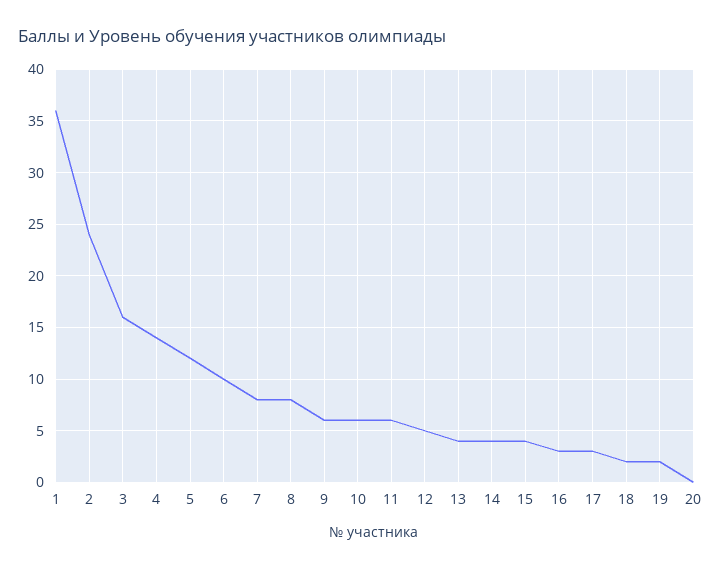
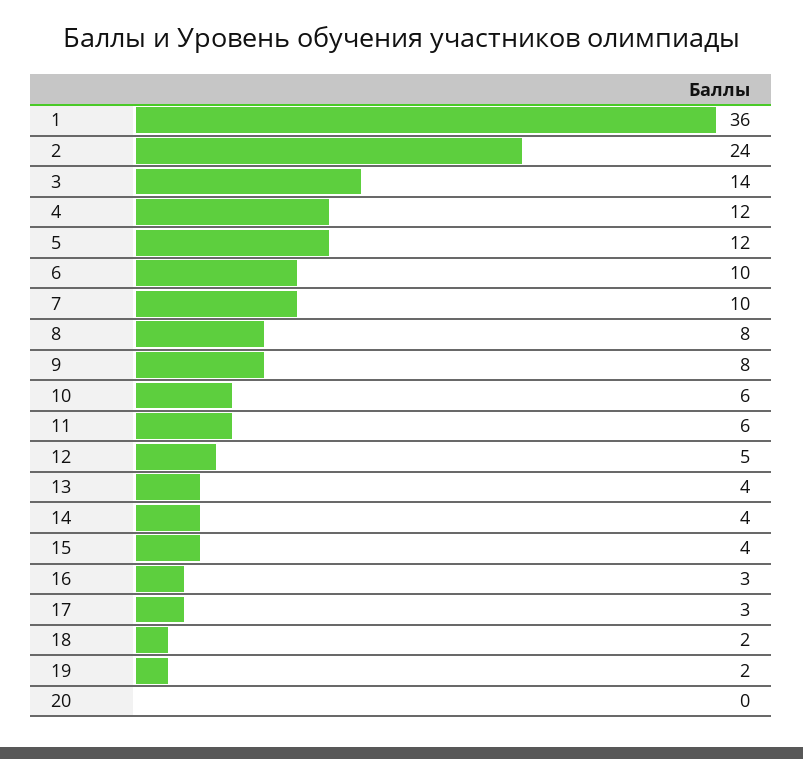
3: 16 -> 14
4: 14 -> 12
7: 8 -> 10
9: 6 -> 8

